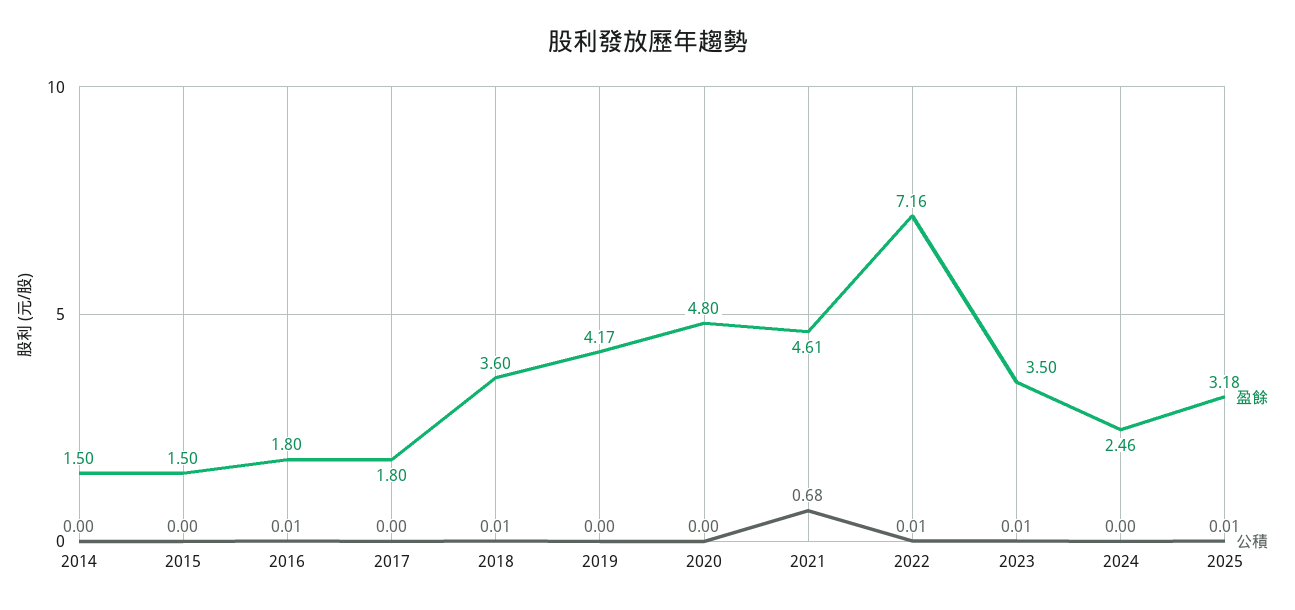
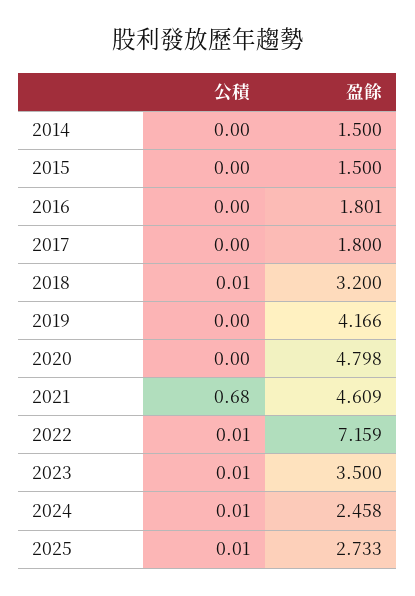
公積, 2016: 0.01 -> 0
盈餘, 2018: 3.6 -> 3.2
公積, 2024: 0 -> 0.01
盈餘, 2025: 3.18 -> 2.733

